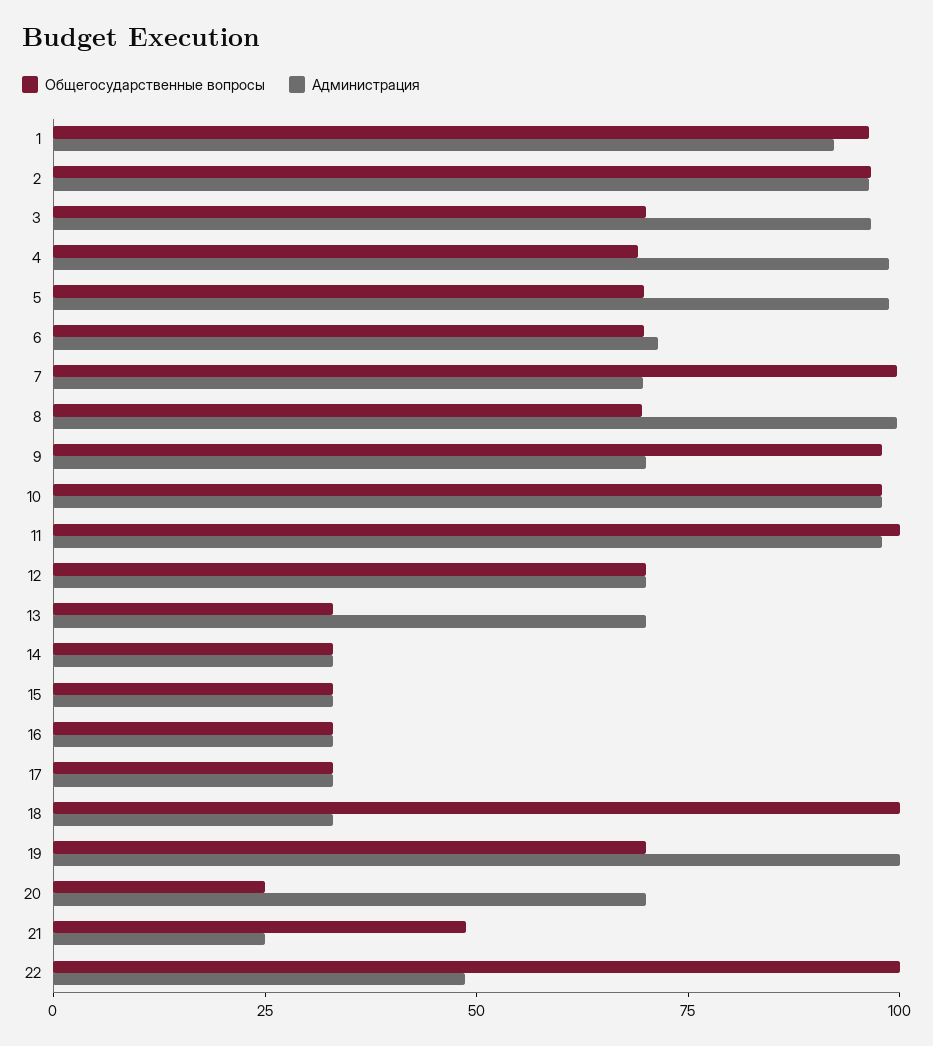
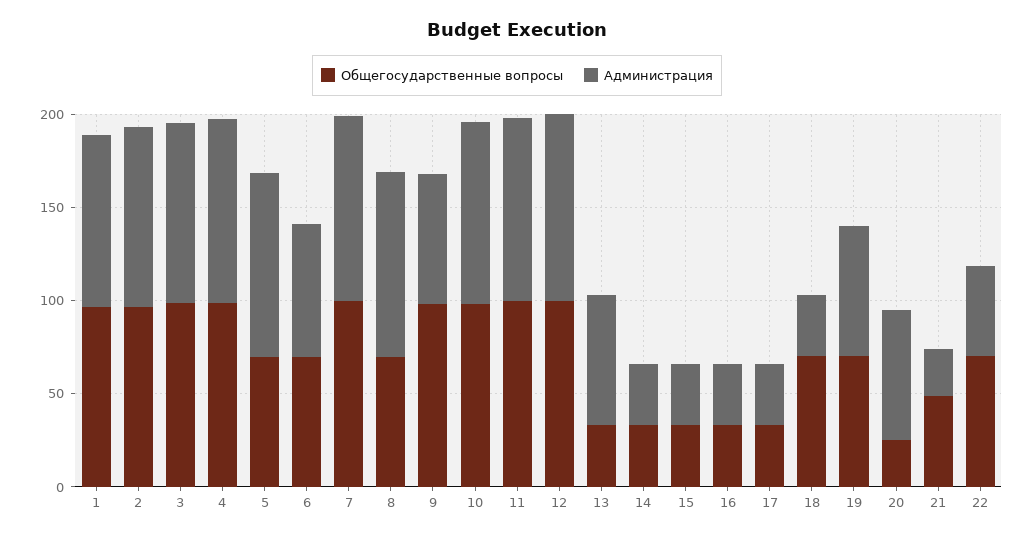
Общегосударственные вопросы, 3: 70 -> 100
Общегосударственные вопросы, 4: 70 -> 100
Администрация, 7: 70 -> 100
Общегосударственные вопросы, 12: 70 -> 100
Администрация, 12: 70 -> 100
Общегосударственные вопросы, 18: 100 -> 70
Администрация, 19: 100 -> 70
Общегосударственные вопросы, 22: 100 -> 70

